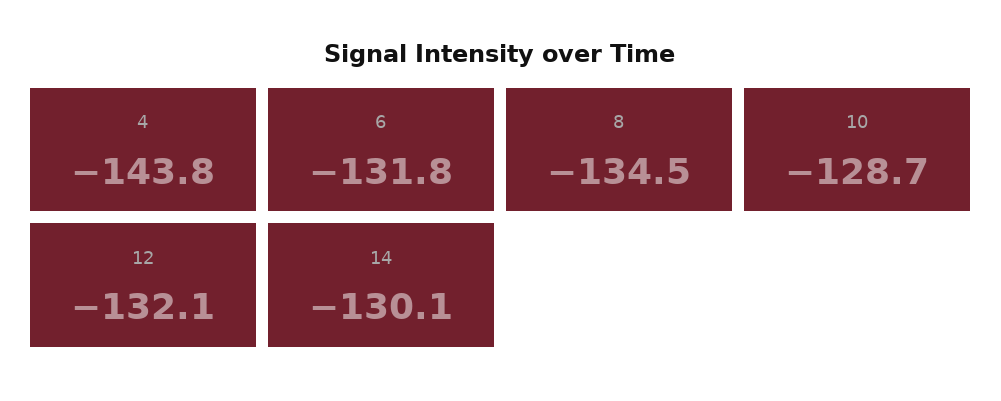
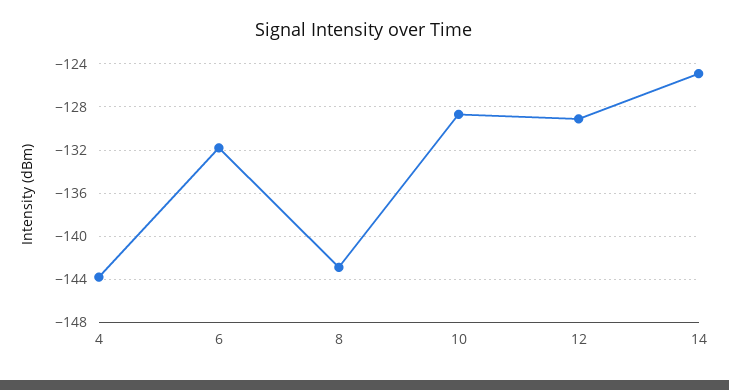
8: -134.5 -> -143
12: -132.1 -> -129
14: -130.1 -> -125

